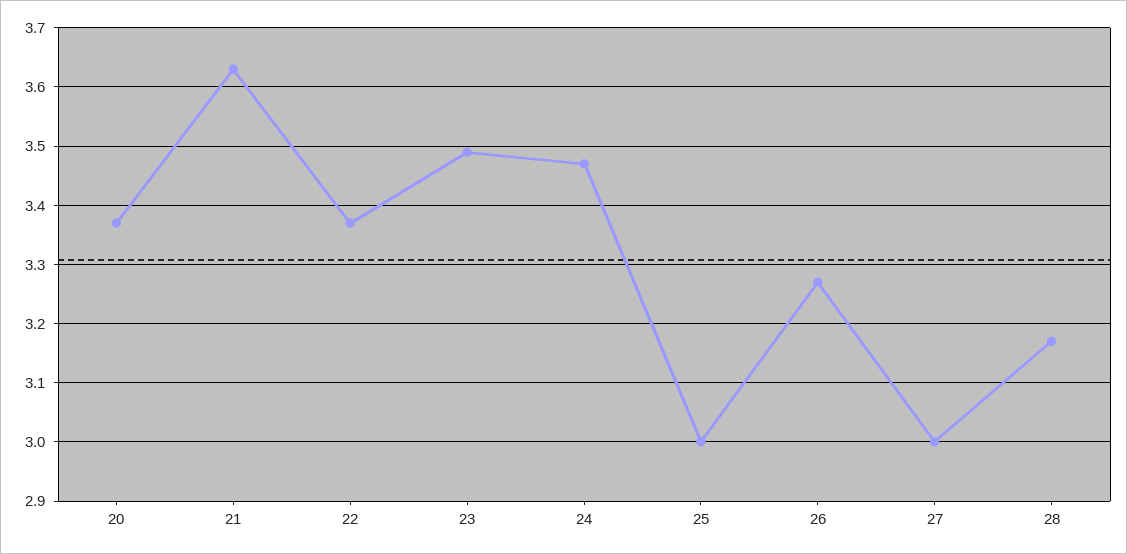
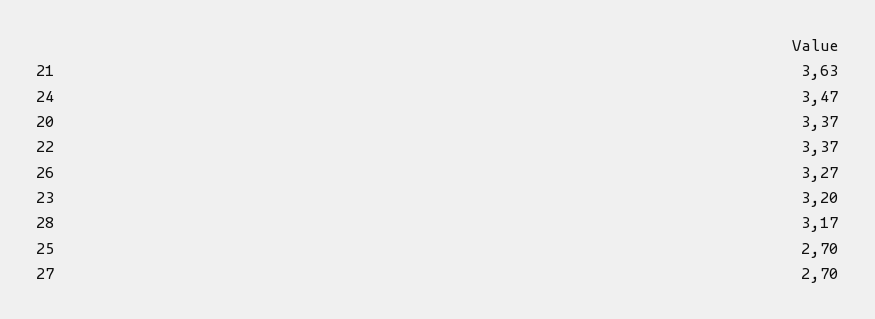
23: 3.5 -> 3.2
25: 3 -> 2.7
27: 3 -> 2.7

